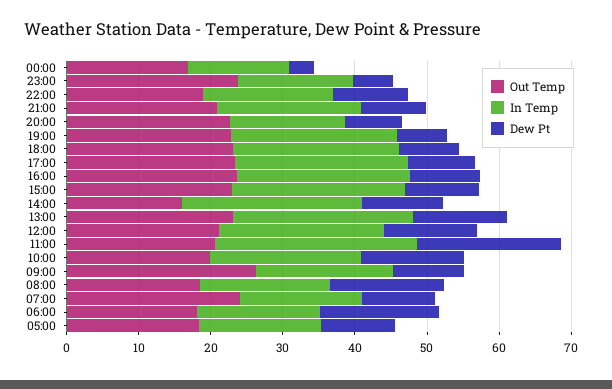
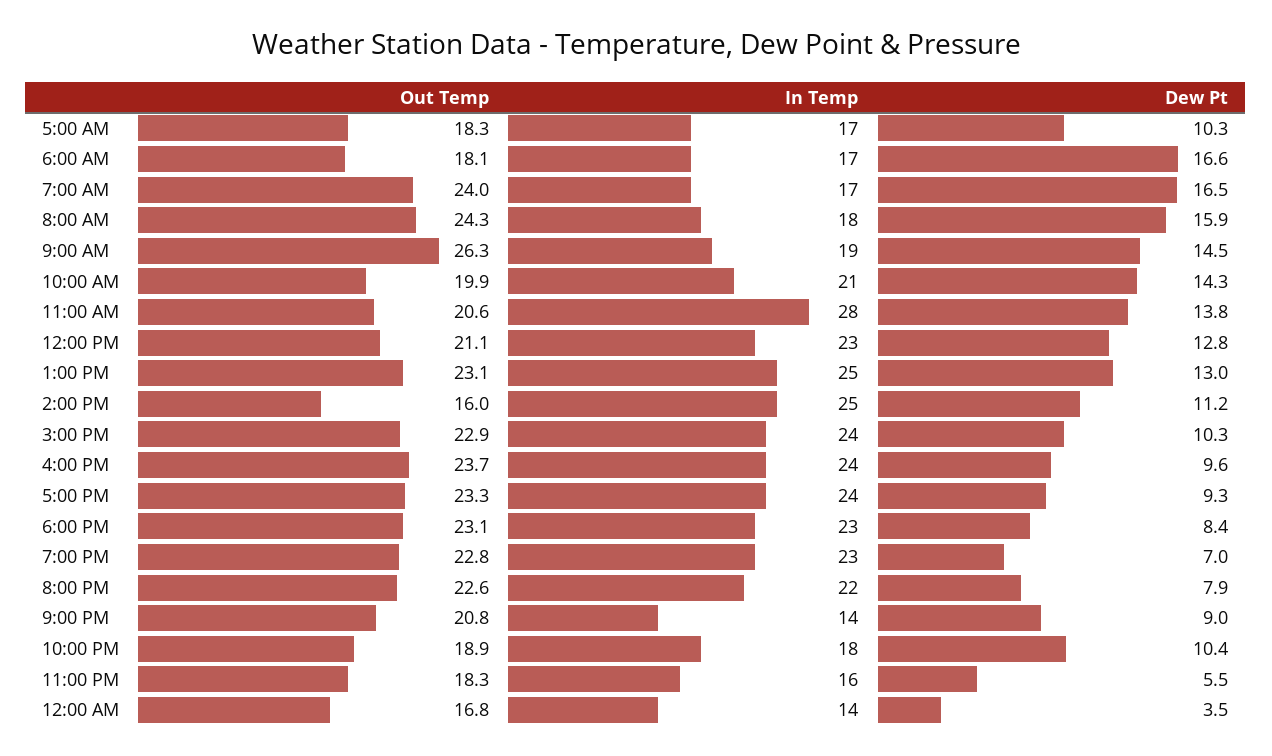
Out Temp, 23:00: 24 -> 18.3
In Temp, 21:00: 20 -> 14
In Temp, 20:00: 16 -> 22
Dew Pt, 11:00: 20 -> 13.8
Dew Pt, 09:00: 10 -> 14.5
Out Temp, 08:00: 18 -> 24.3
Dew Pt, 07:00: 10 -> 16.5

